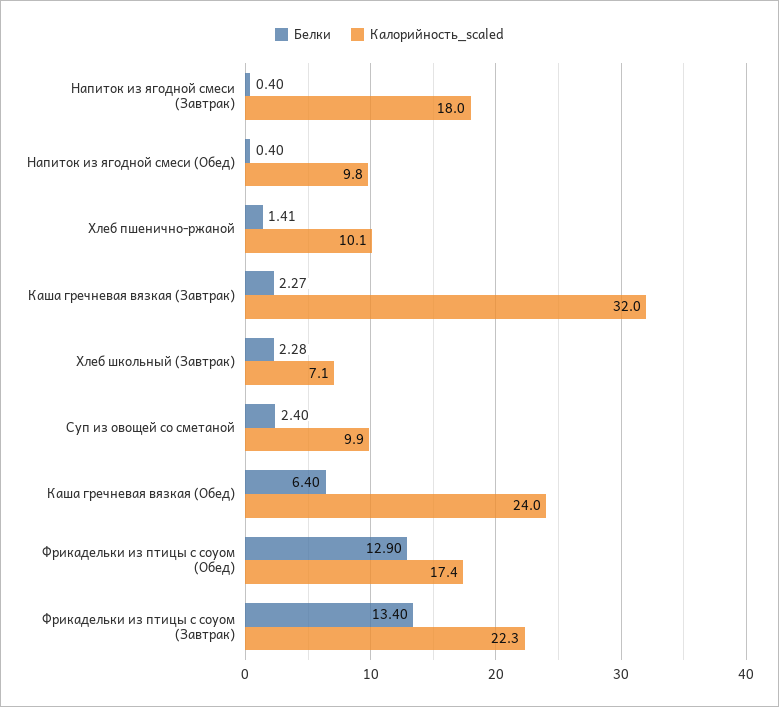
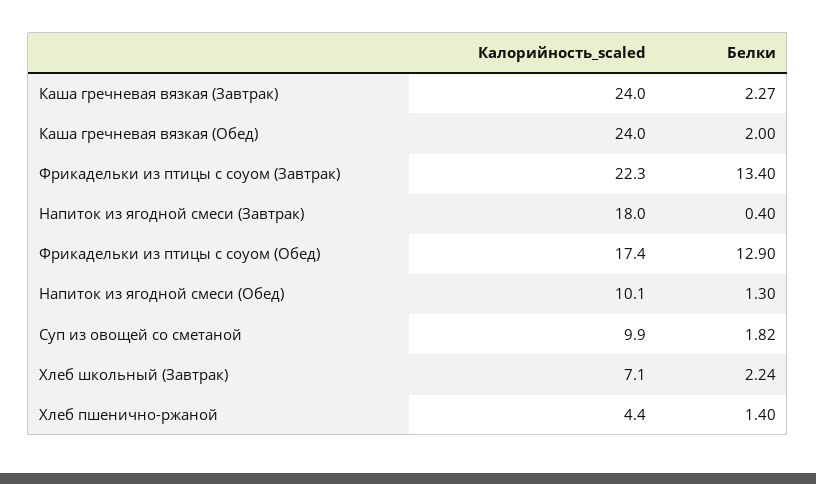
Белки, Напиток из ягодной смеси (Обед): 0.4 -> 1.3
Калорийность_scaled, Напиток из ягодной смеси (Обед): 9.8 -> 10.1
Белки, Хлеб пшенично-ржаной: 1.41 -> 1.4
Калорийность_scaled, Хлеб пшенично-ржаной: 10.1 -> 4.4
Калорийность_scaled, Каша гречневая вязкая (Завтрак): 32 -> 24
Белки, Хлеб школьный (Завтрак): 2.28 -> 2.24
Белки, Суп из овощей со сметаной: 2.4 -> 1.82
Белки, Каша гречневая вязкая (Обед): 6.4 -> 2

